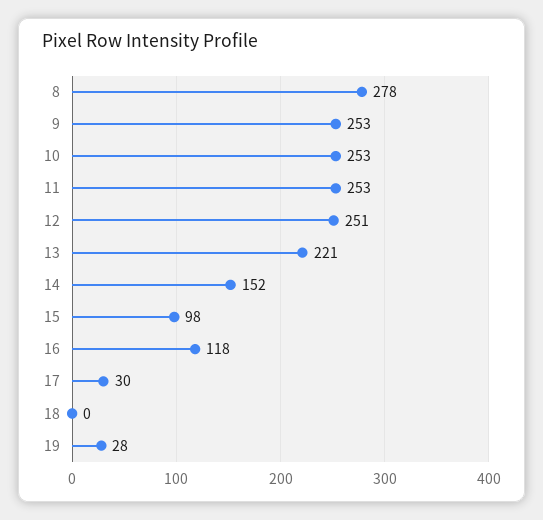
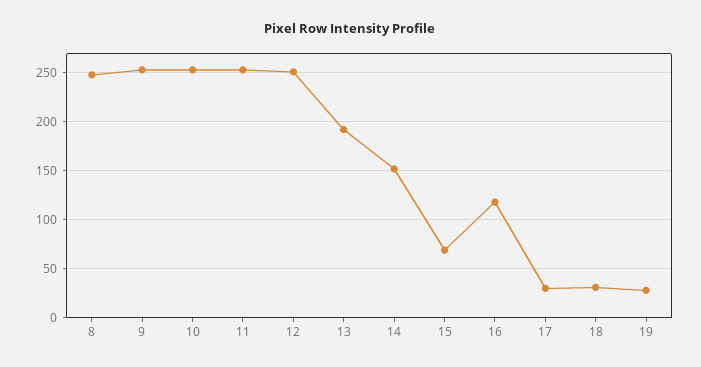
8: 278 -> 250
13: 221 -> 190
15: 98 -> 70
18: 0 -> 30

